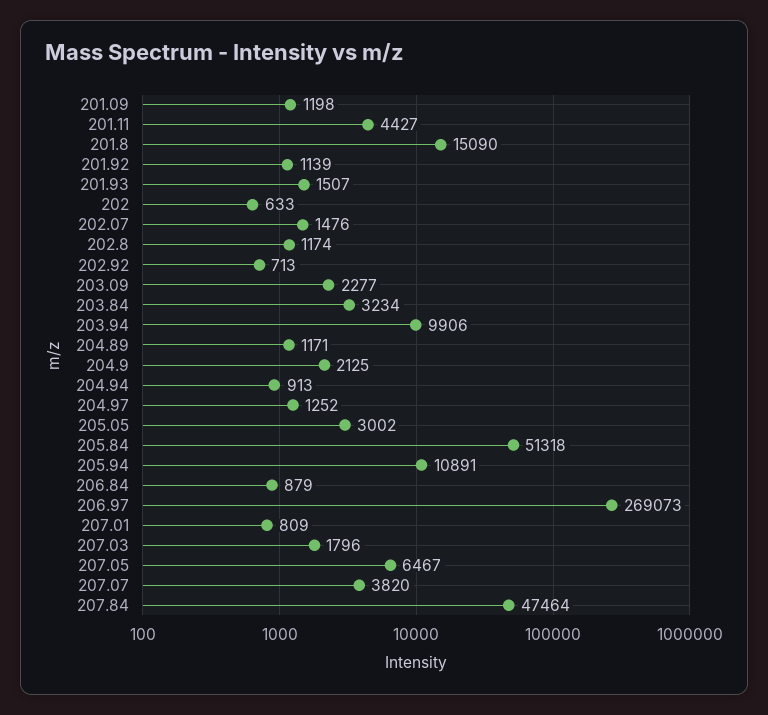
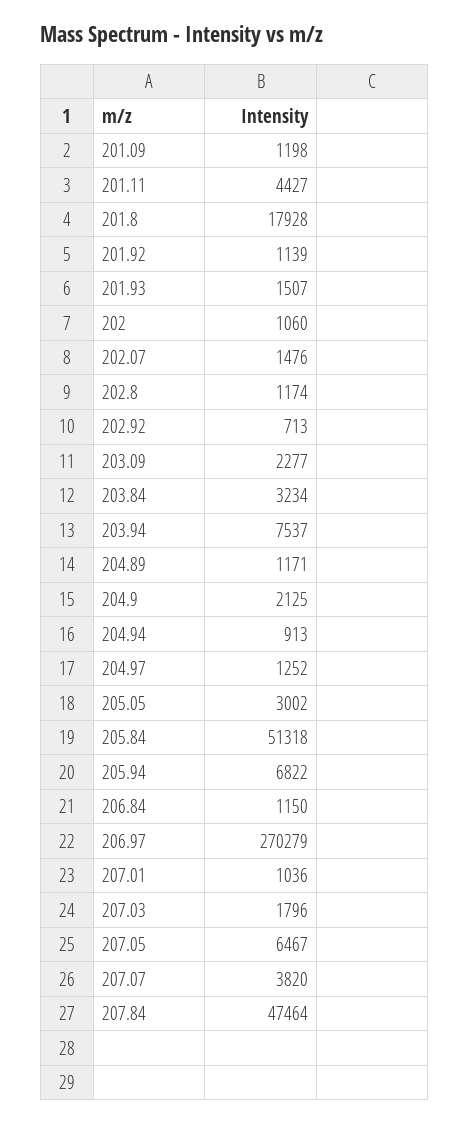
201.8: 15090 -> 17928
202: 633 -> 1060
203.94: 9906 -> 7537
205.94: 10891 -> 6822
206.84: 879 -> 1150
206.97: 269073 -> 270279
207.01: 809 -> 1036

